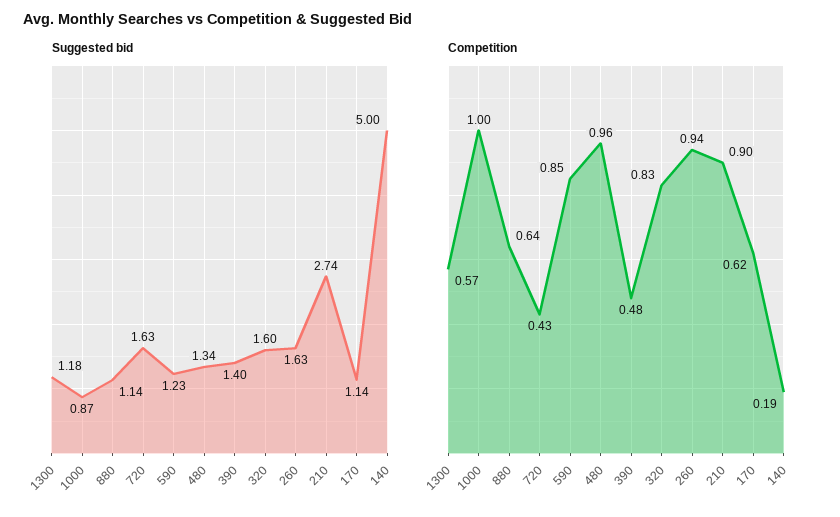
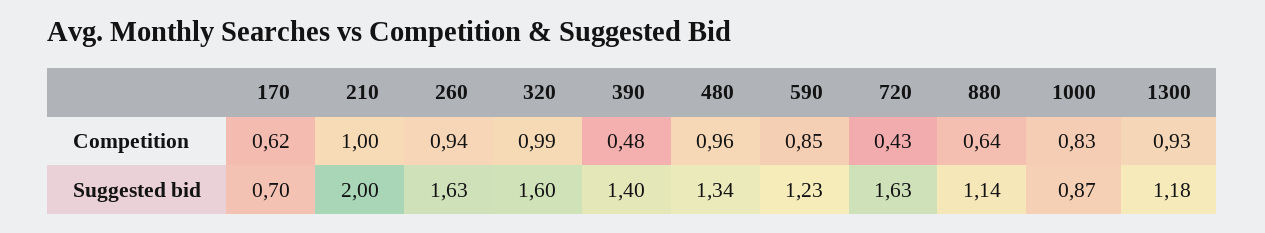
Suggested bid, 210: 2.74 -> 2
Suggested bid, 170: 1.14 -> 0.7
Suggested bid, 140: 5 -> none
Competition, 1300: 0.57 -> 0.93
Competition, 1000: 1 -> 0.83
Competition, 320: 0.83 -> 0.99
Competition, 210: 0.9 -> 1
Competition, 140: 0.19 -> none

